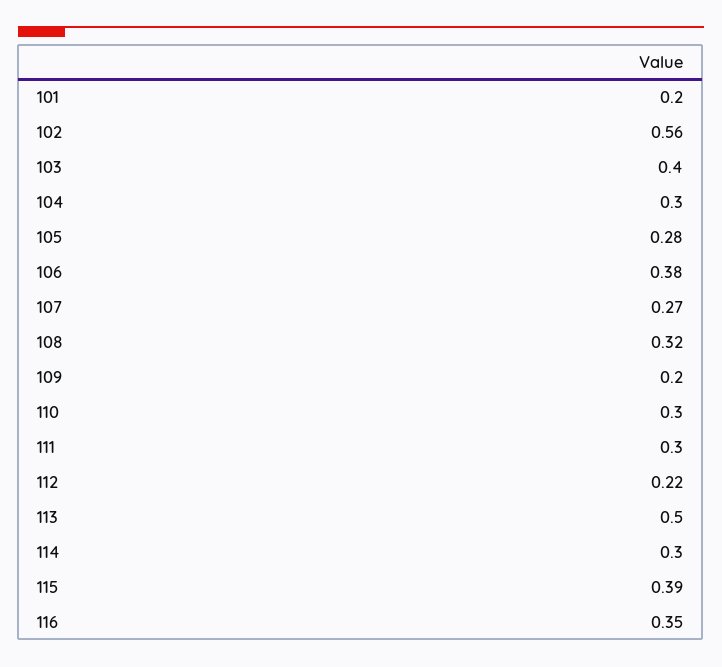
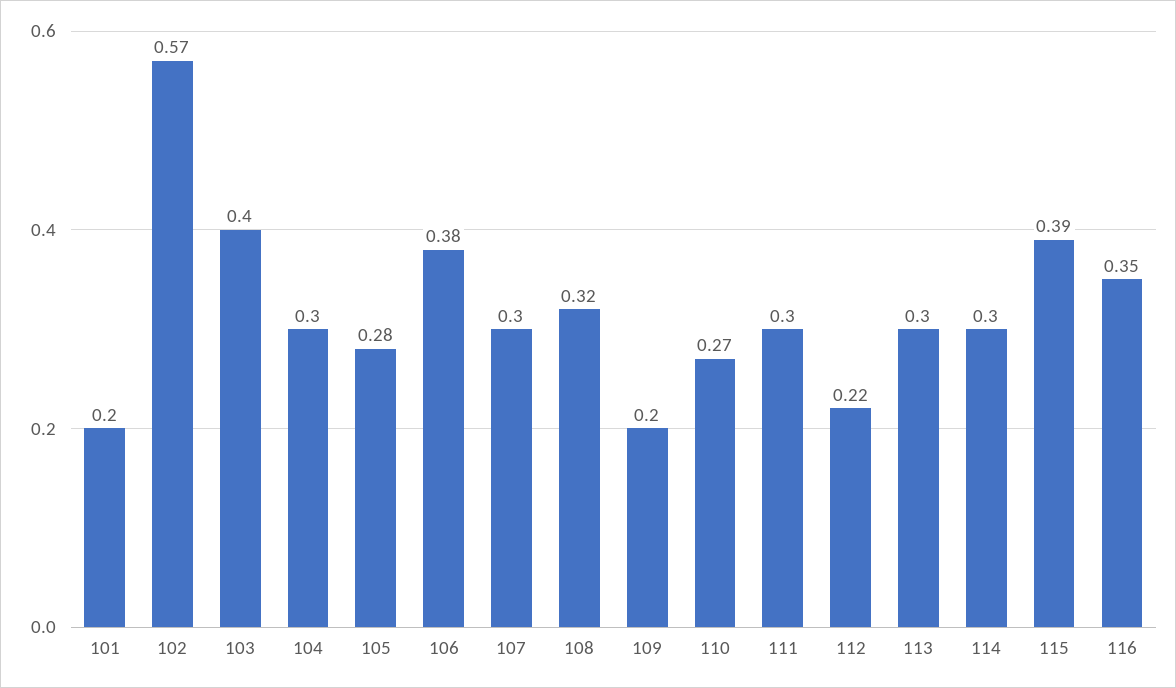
102: 0.56 -> 0.57
107: 0.27 -> 0.3
110: 0.3 -> 0.27
113: 0.5 -> 0.3

